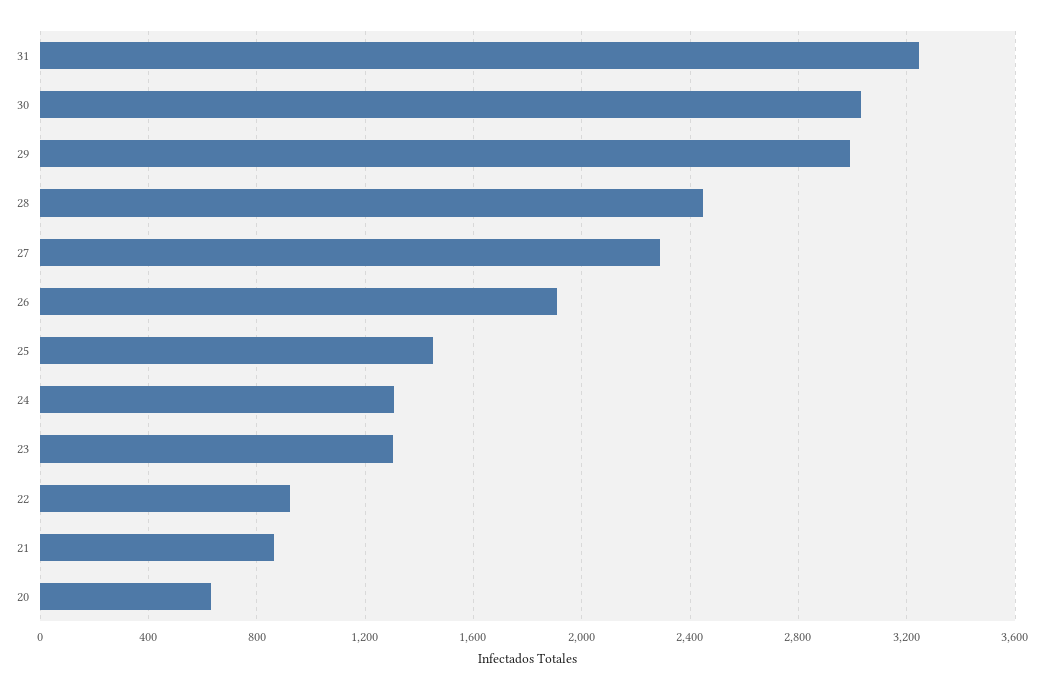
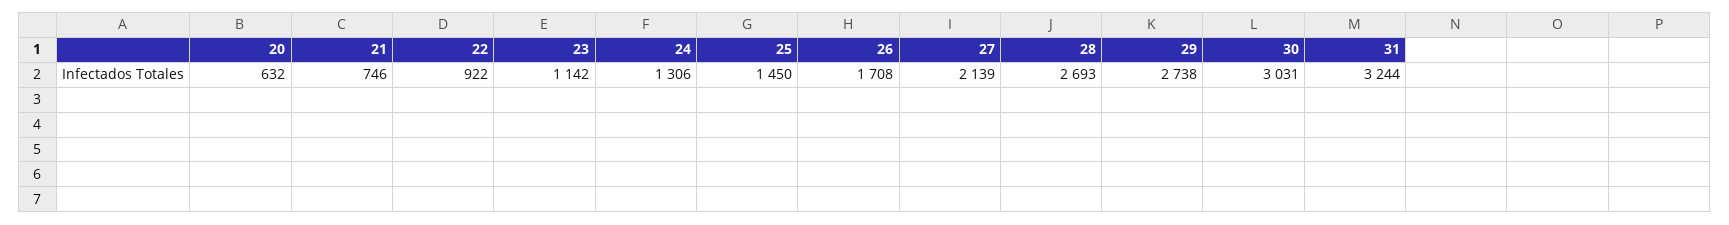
29: 3000 -> 2738
28: 2450 -> 2693
27: 2300 -> 2139
26: 1900 -> 1708
23: 1300 -> 1142
21: 850 -> 746

